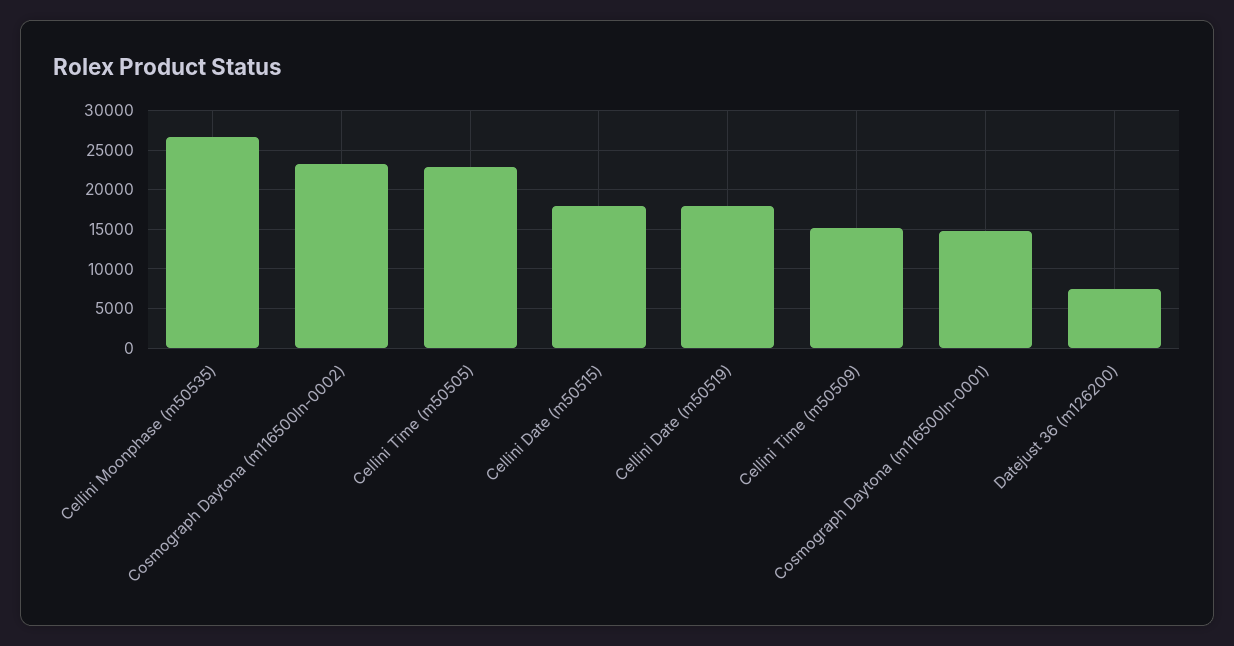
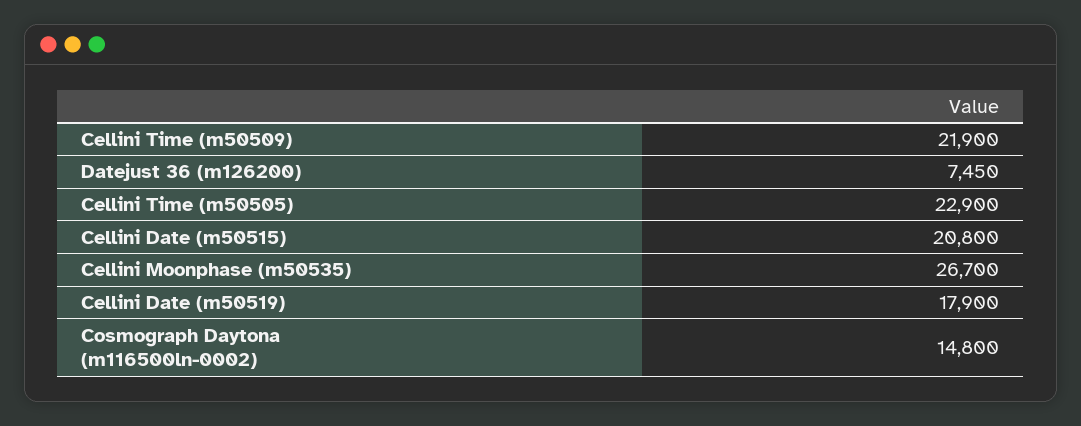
Cosmograph Daytona (m116500ln-0002): 23000 -> 14800
Cellini Date (m50515): 18000 -> 20800
Cellini Time (m50509): 15000 -> 21900
Cosmograph Daytona (m116500ln-0001): 15000 -> none

